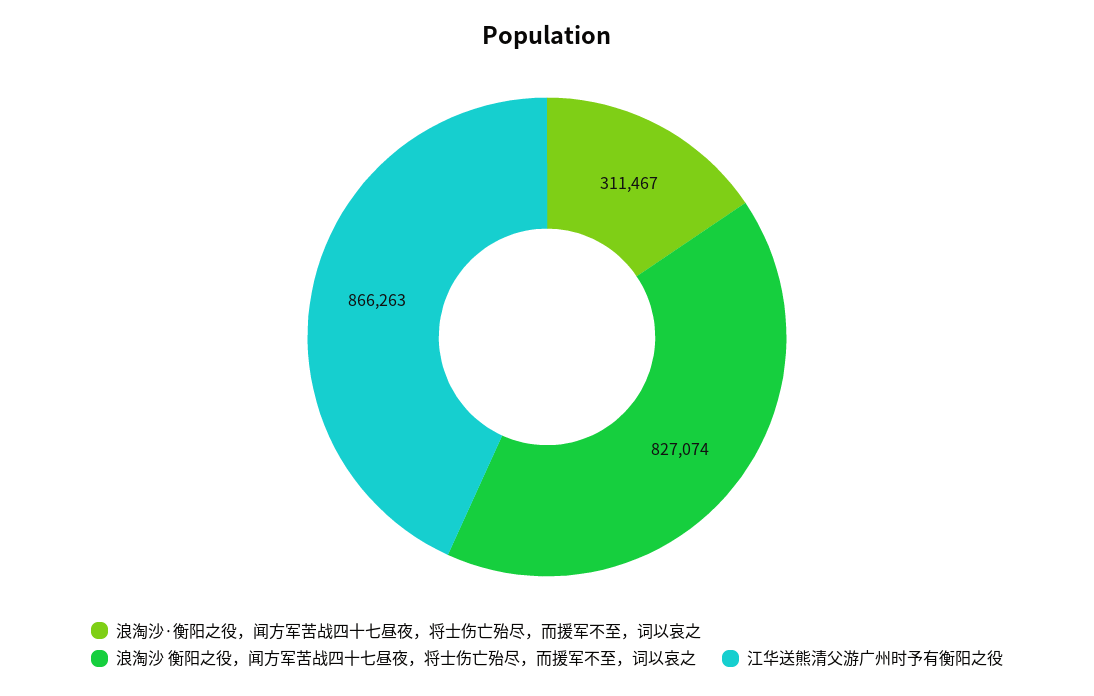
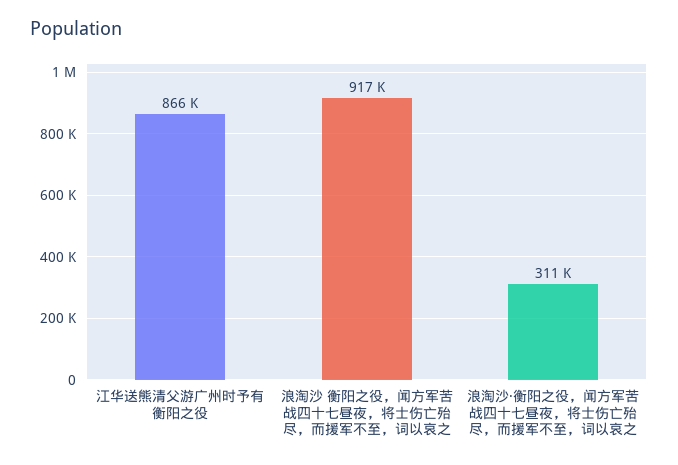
浪淘沙 衡阳之役，闻方军苦战四十七昼夜，将士伤亡殆尽，而援军不至，词以哀之: 827074 -> 917000

